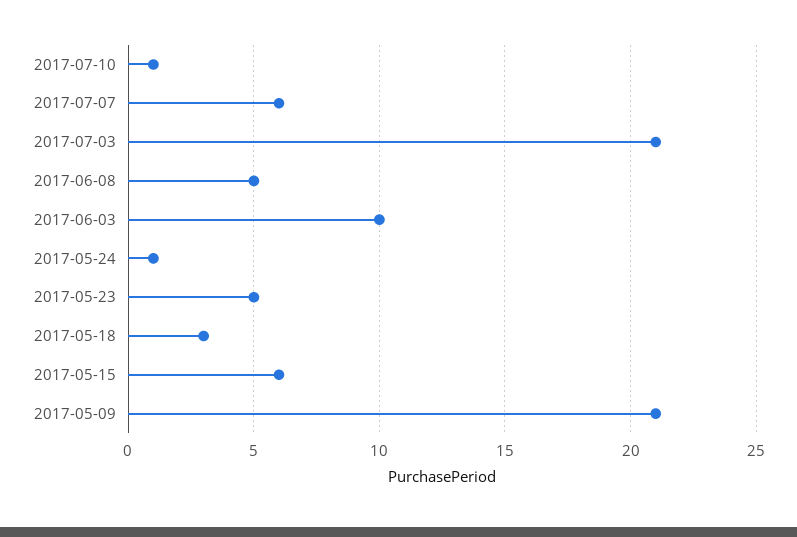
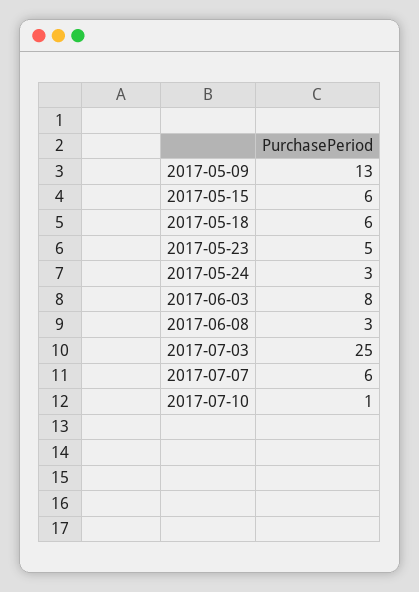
2017-07-03: 21 -> 25
2017-06-08: 5 -> 3
2017-06-03: 10 -> 8
2017-05-24: 1 -> 3
2017-05-18: 3 -> 6
2017-05-09: 21 -> 13

